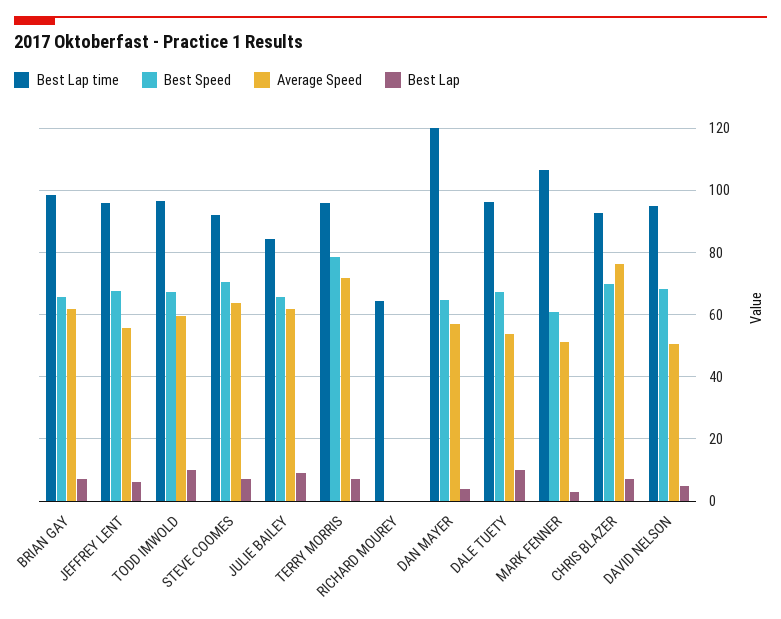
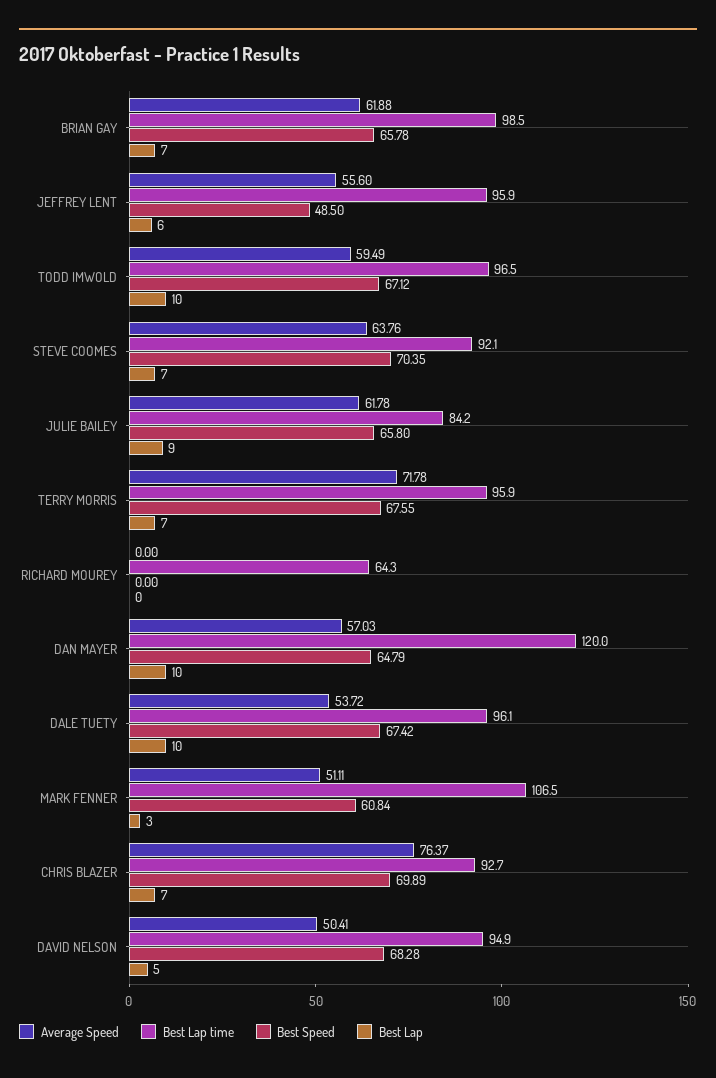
Best Speed, JEFFREY LENT: 68 -> 48.5
Best Speed, TERRY MORRIS: 78 -> 67.55
Best Lap, DAN MAYER: 4 -> 10

